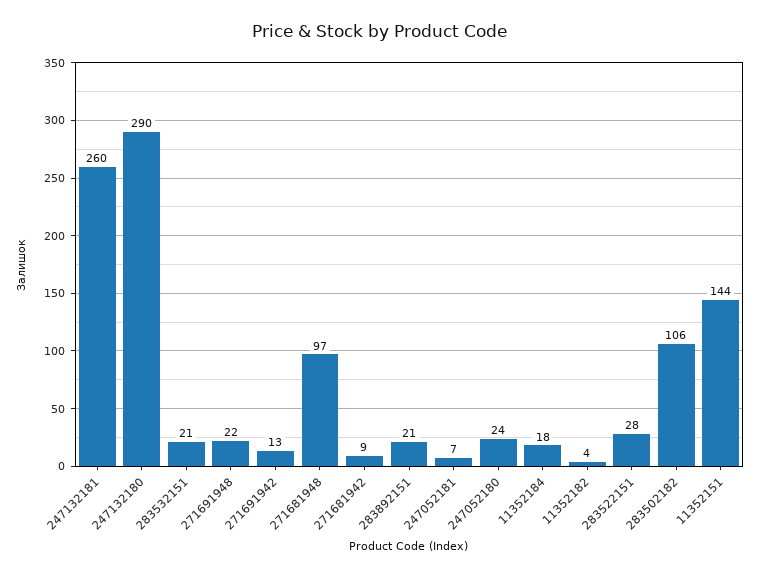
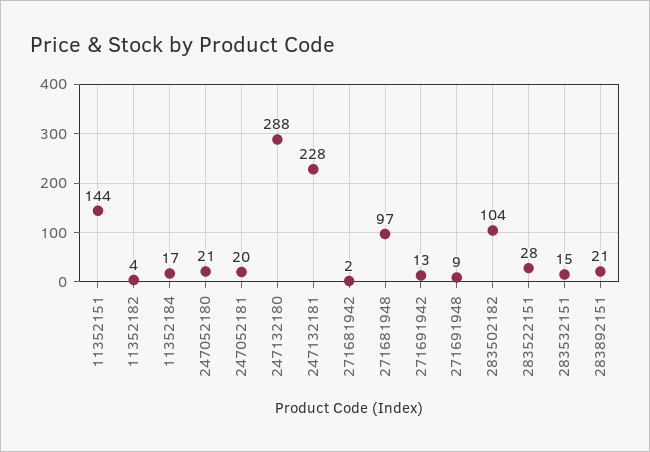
247132181: 260 -> 228
247132180: 290 -> 288
283532151: 21 -> 15
271691948: 22 -> 9
271681942: 9 -> 2
247052181: 7 -> 20
247052180: 24 -> 21
11352184: 18 -> 17
283502182: 106 -> 104

